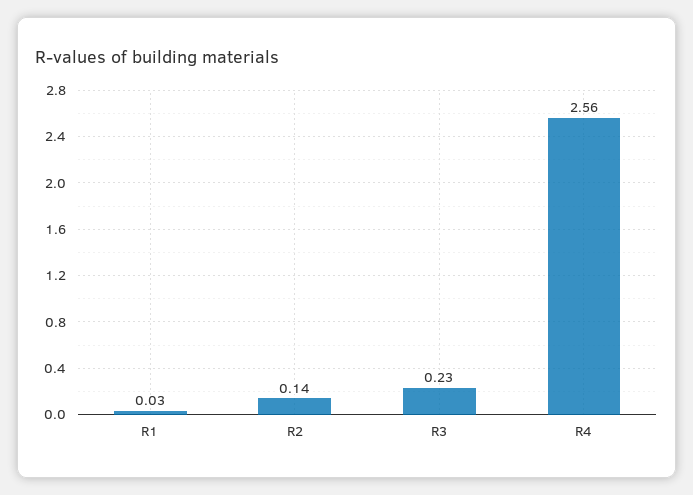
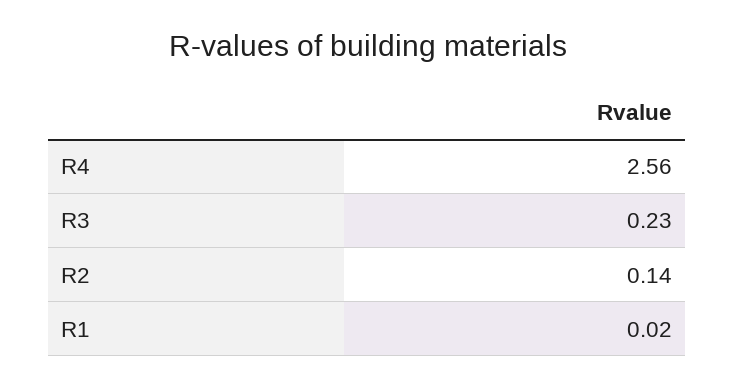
R1: 0.03 -> 0.02

